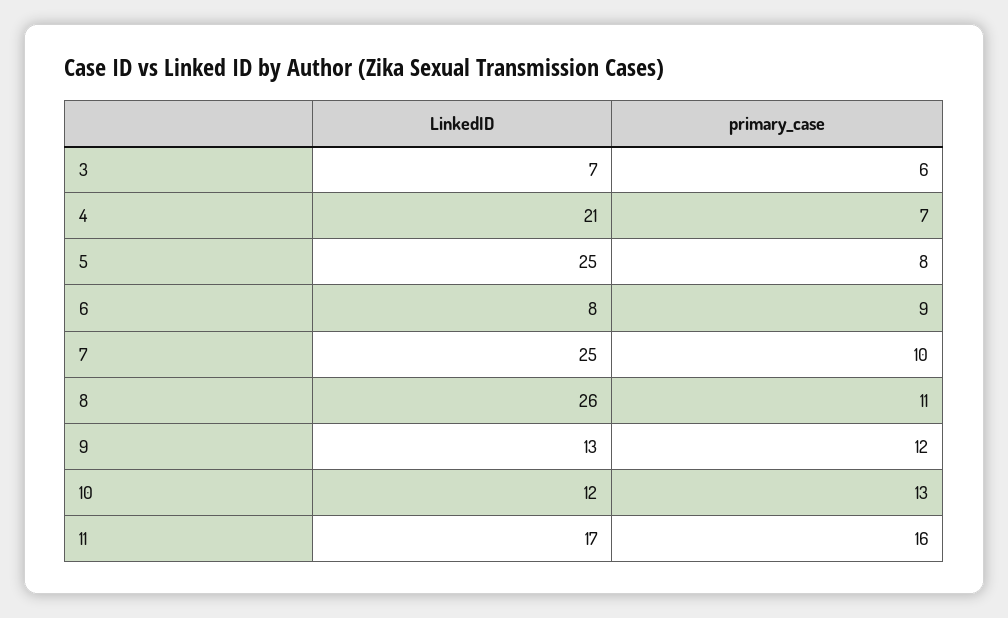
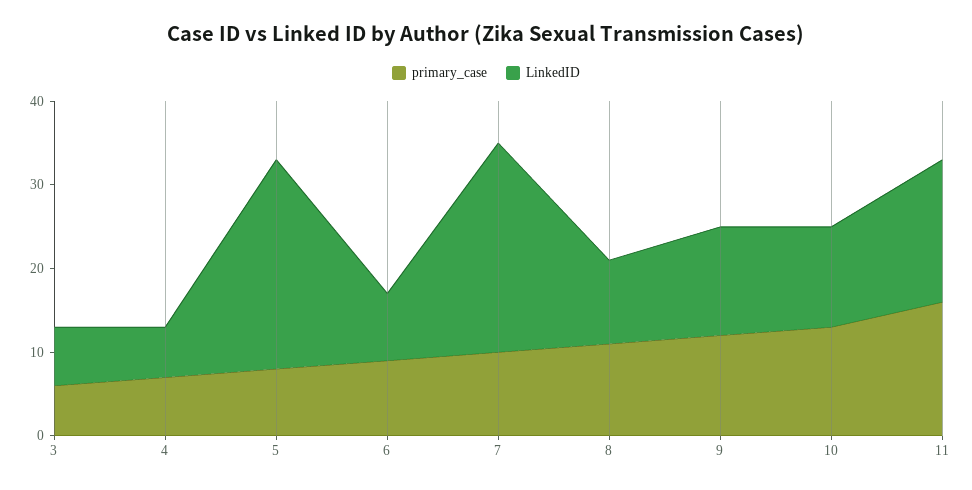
LinkedID, 4: 21 -> 6
LinkedID, 8: 26 -> 10

